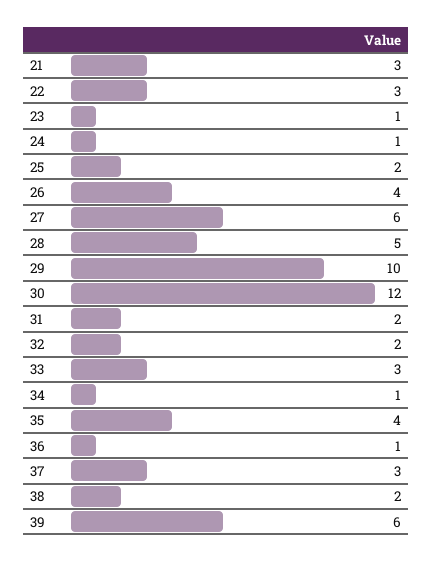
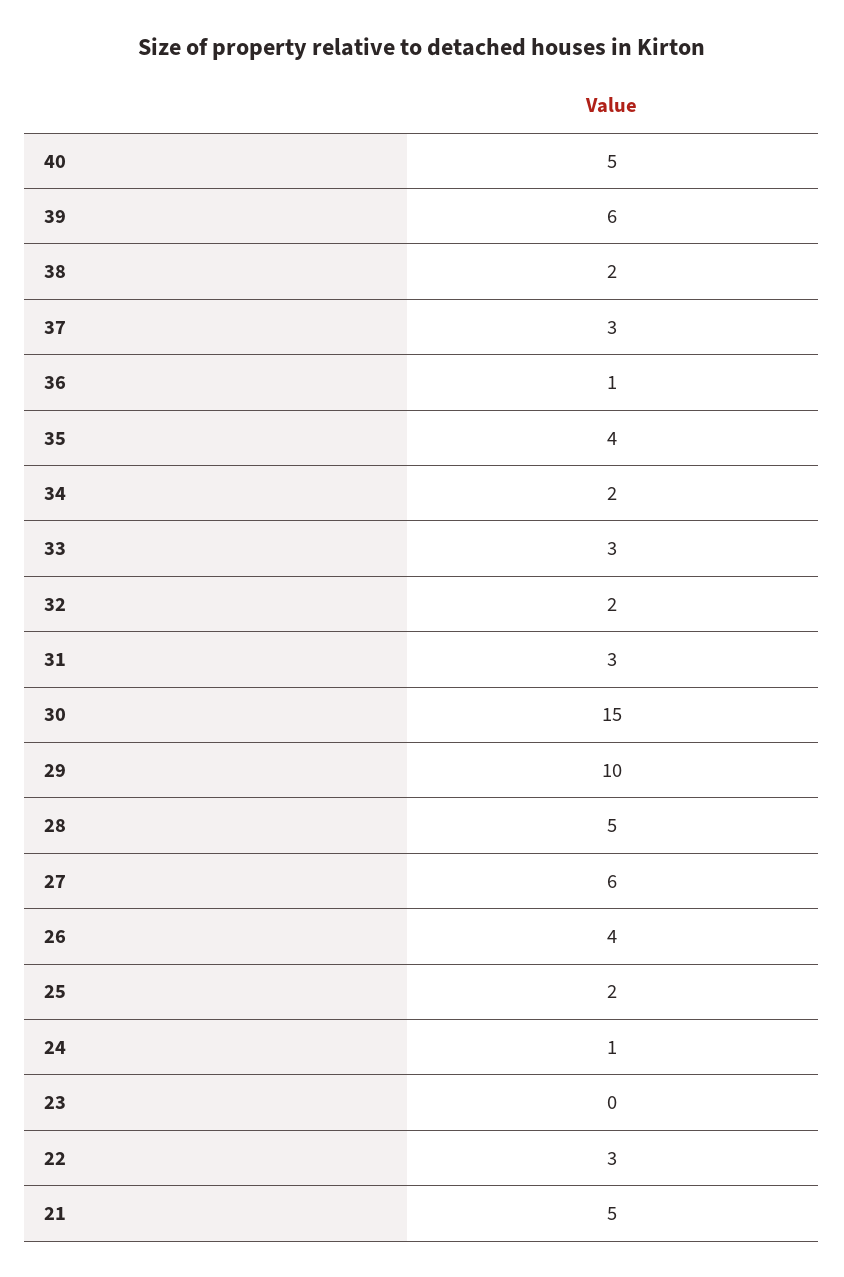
21: 3 -> 5
23: 1 -> 0
30: 12 -> 15
31: 2 -> 3
34: 1 -> 2
40: none -> 5

